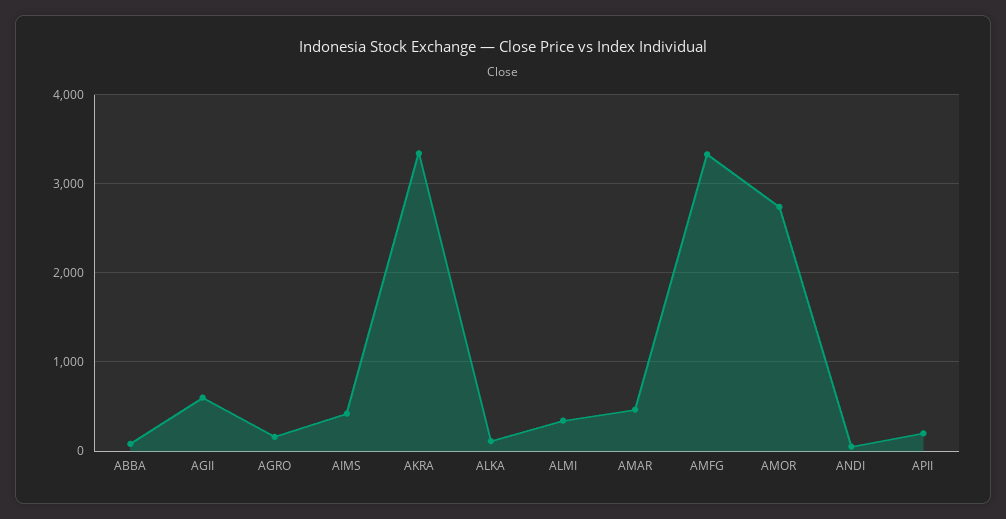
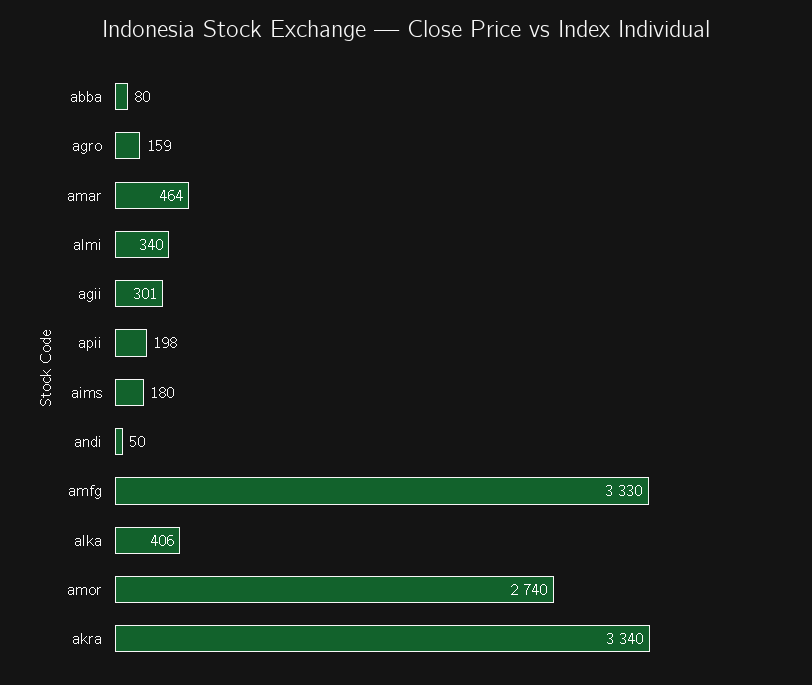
AGII: 600 -> 301
AIMS: 400 -> 180
ALKA: 100 -> 406

